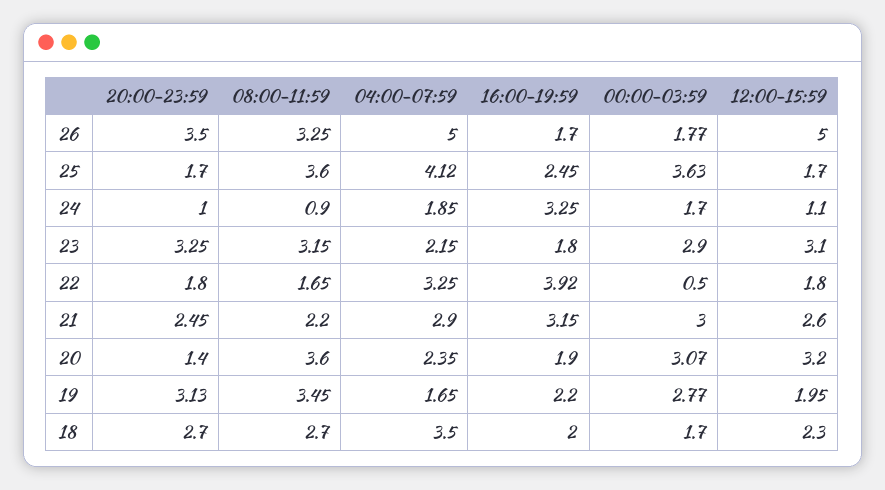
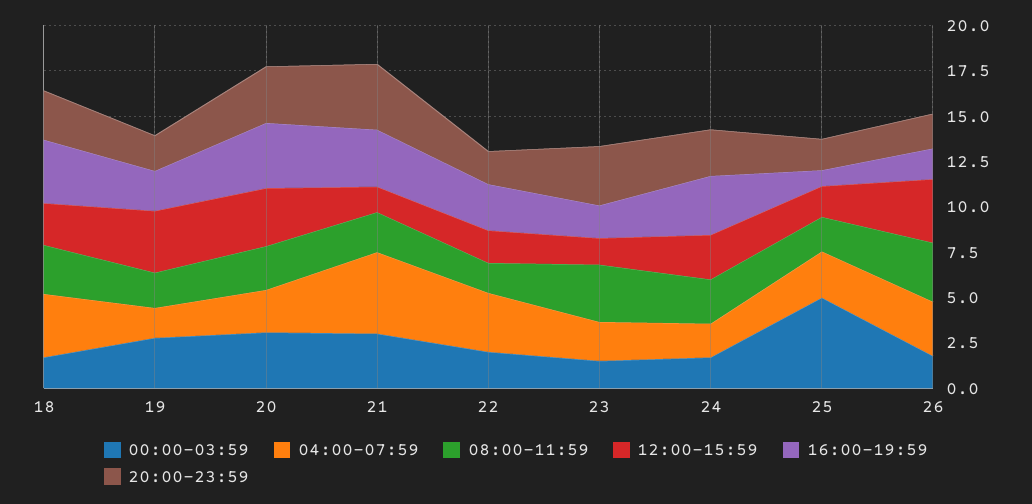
20:00-23:59, 26: 3.5 -> 2
04:00-07:59, 26: 5 -> 3
12:00-15:59, 26: 5 -> 3.5
08:00-11:59, 25: 3.6 -> 2
04:00-07:59, 25: 4.12 -> 2.5
16:00-19:59, 25: 2.45 -> 1
00:00-03:59, 25: 3.63 -> 5
20:00-23:59, 24: 1 -> 2.5
08:00-11:59, 24: 0.9 -> 2.5
12:00-15:59, 24: 1.1 -> 2.5
00:00-03:59, 23: 2.9 -> 1.5
12:00-15:59, 23: 3.1 -> 1.5
16:00-19:59, 22: 3.92 -> 2.5
00:00-03:59, 22: 0.5 -> 2
20:00-23:59, 21: 2.45 -> 3.5
04:00-07:59, 21: 2.9 -> 4.5
12:00-15:59, 21: 2.6 -> 1.5
20:00-23:59, 20: 1.4 -> 3
08:00-11:59, 20: 3.6 -> 2.5
16:00-19:59, 20: 1.9 -> 3.5
20:00-23:59, 19: 3.13 -> 2
08:00-11:59, 19: 3.45 -> 2
12:00-15:59, 19: 1.95 -> 3.5
16:00-19:59, 18: 2 -> 3.5

